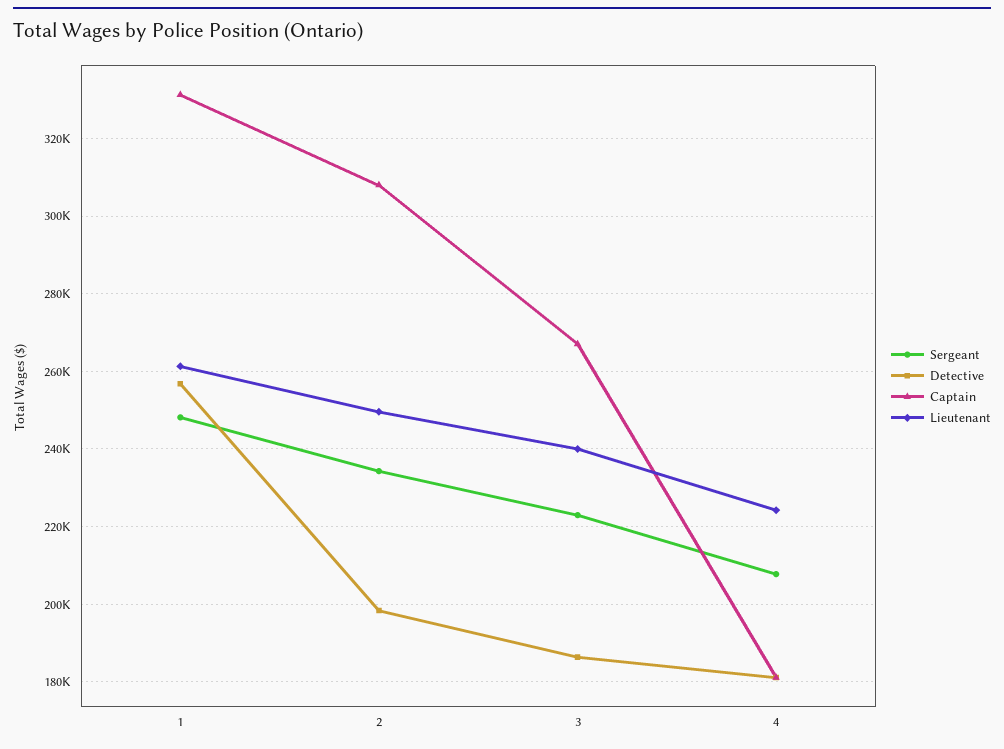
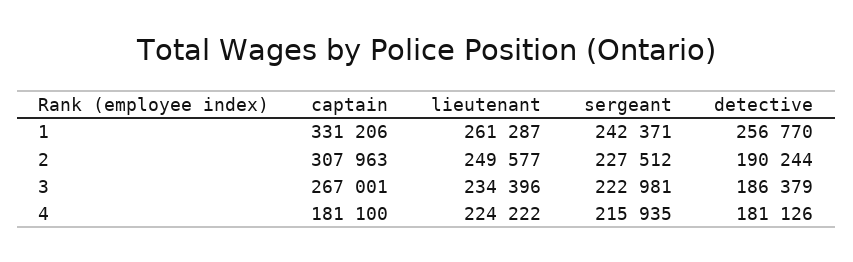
Sergeant, 1: 248000 -> 242371
Sergeant, 2: 234000 -> 227512
Detective, 2: 198000 -> 190244
Lieutenant, 3: 240000 -> 234396
Sergeant, 4: 208000 -> 215935

